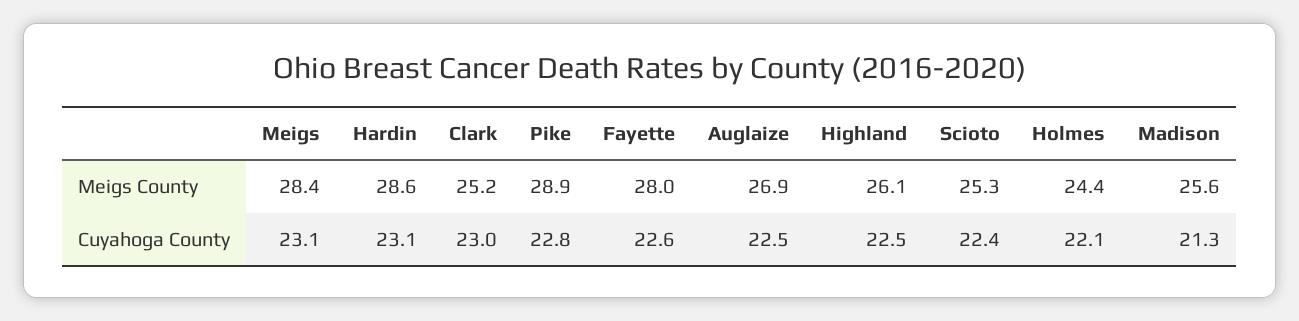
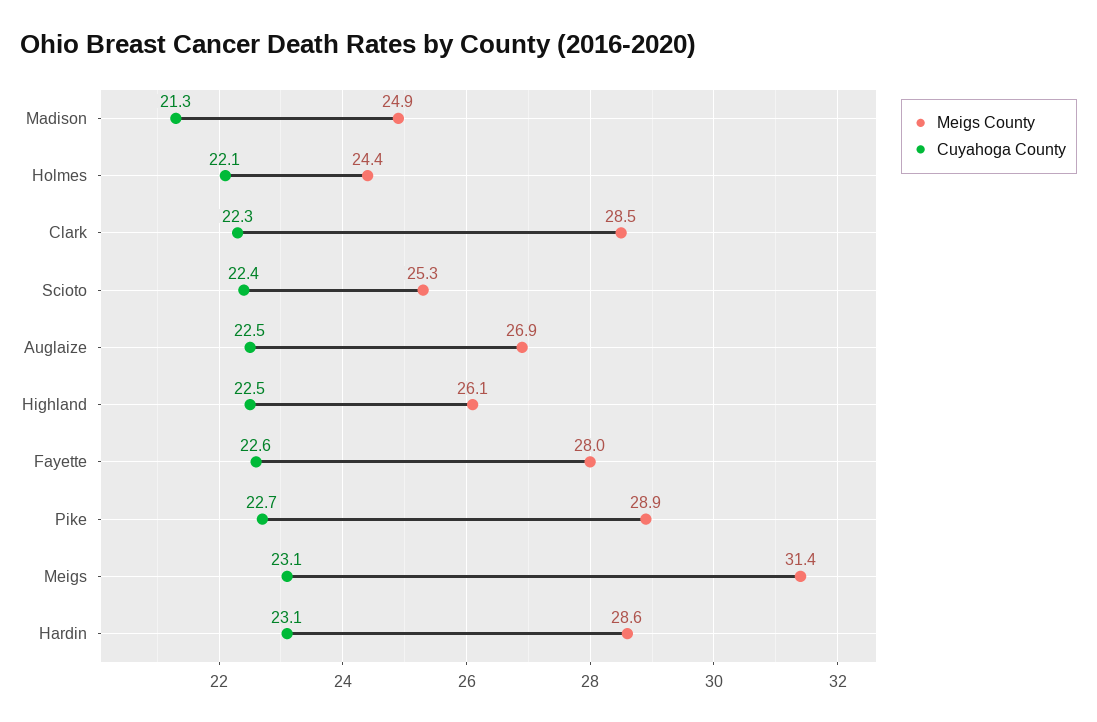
Meigs County, Meigs: 28.4 -> 31.4
Meigs County, Clark: 25.2 -> 28.5
Meigs County, Madison: 25.6 -> 24.9
Cuyahoga County, Clark: 23 -> 22.3
Cuyahoga County, Pike: 22.8 -> 22.7

